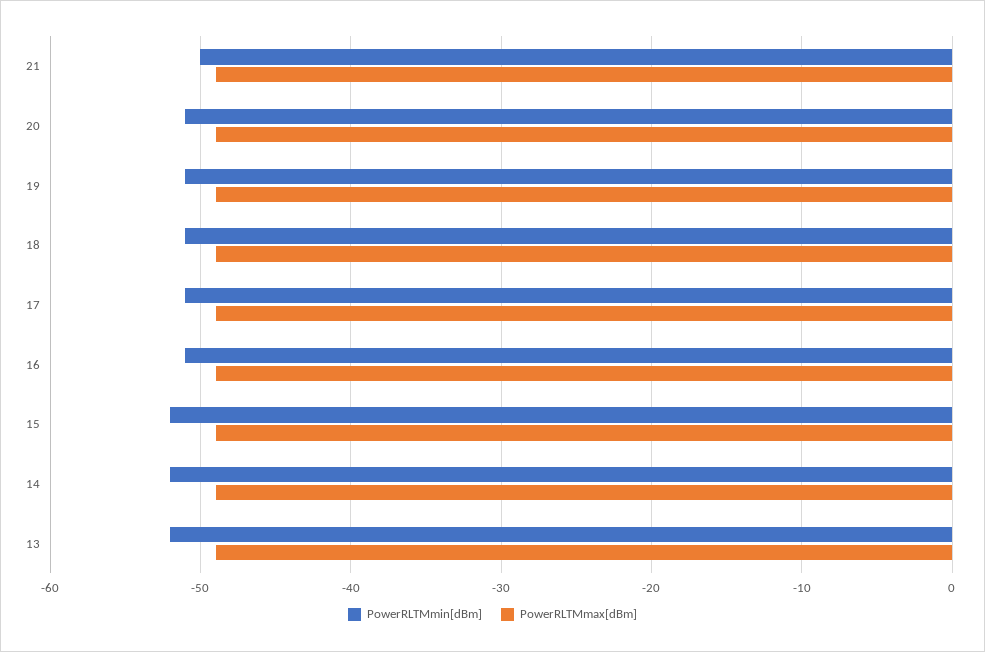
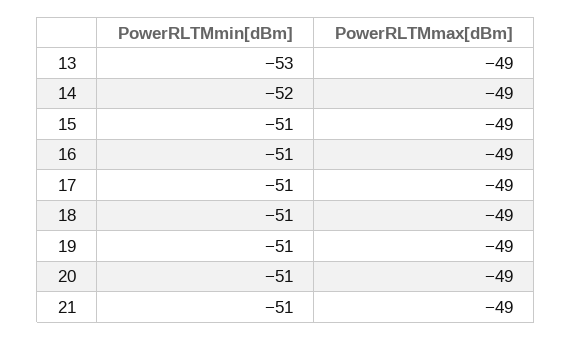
PowerRLTMmin[dBm], 21: -50 -> -51
PowerRLTMmin[dBm], 15: -52 -> -51
PowerRLTMmin[dBm], 13: -52 -> -53

